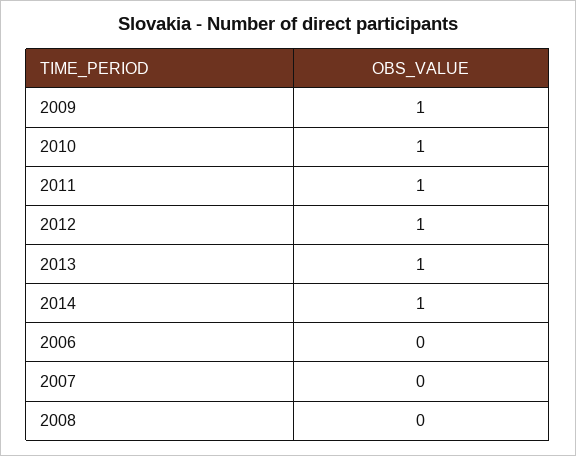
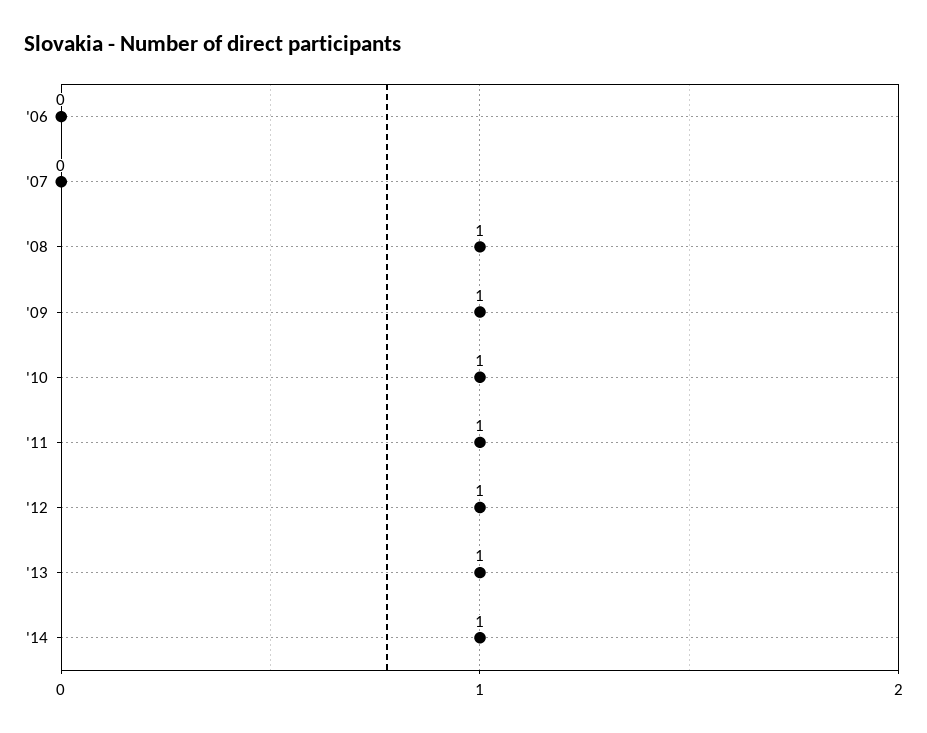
2008: 0 -> 1

